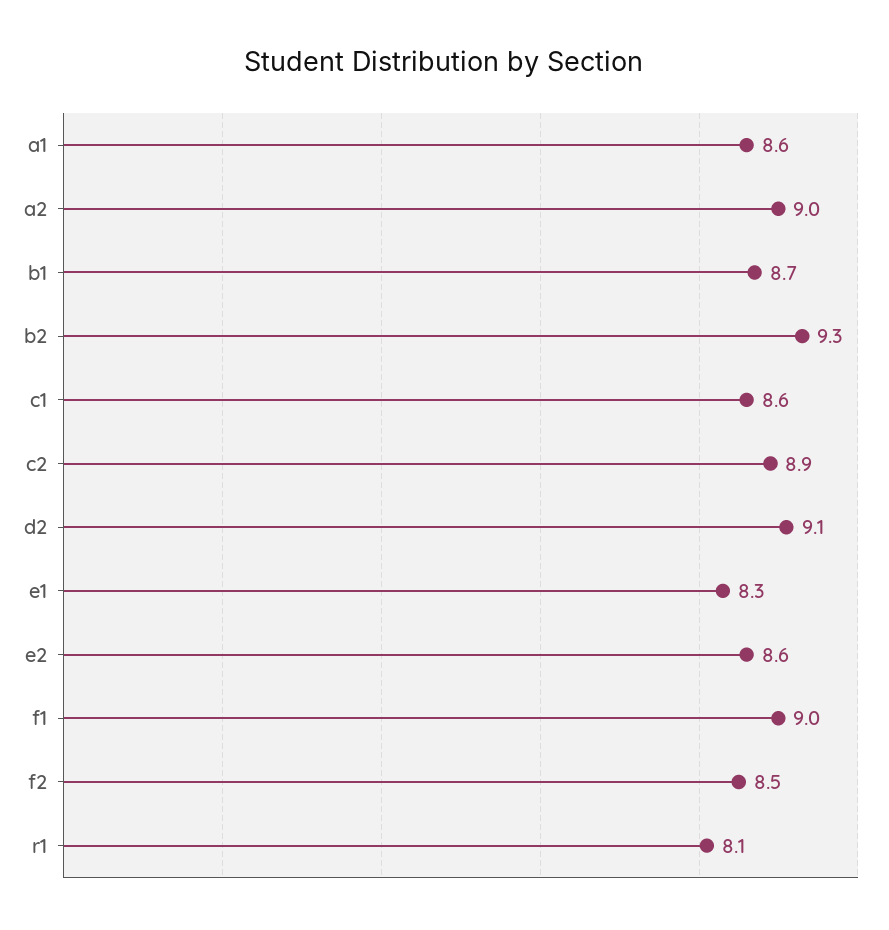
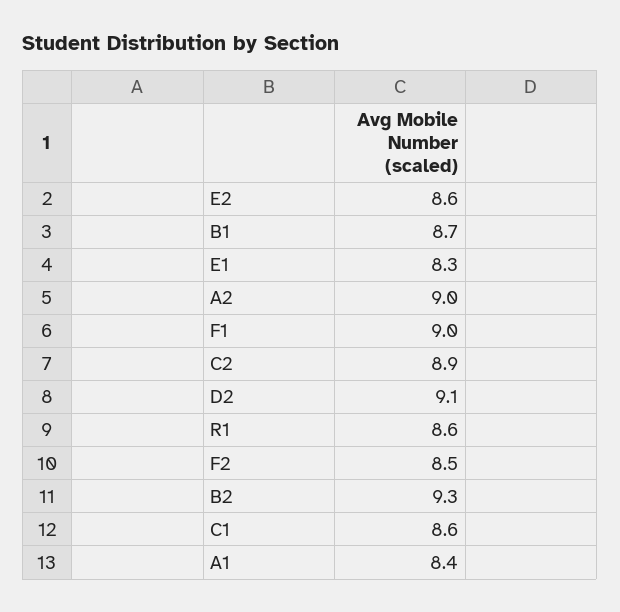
a1: 8.6 -> 8.4
r1: 8.1 -> 8.6

